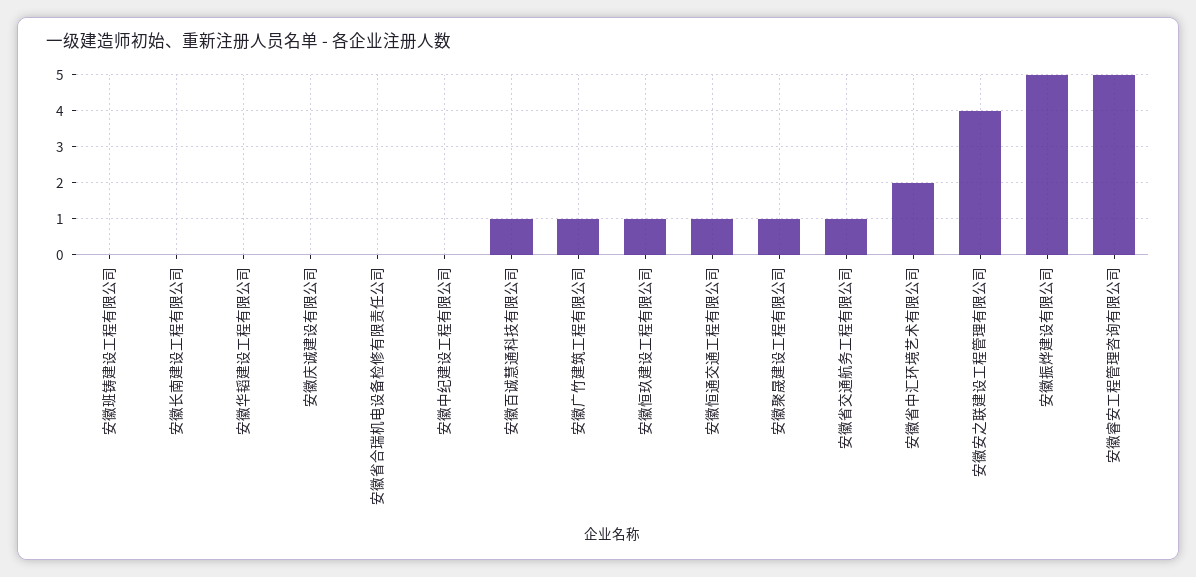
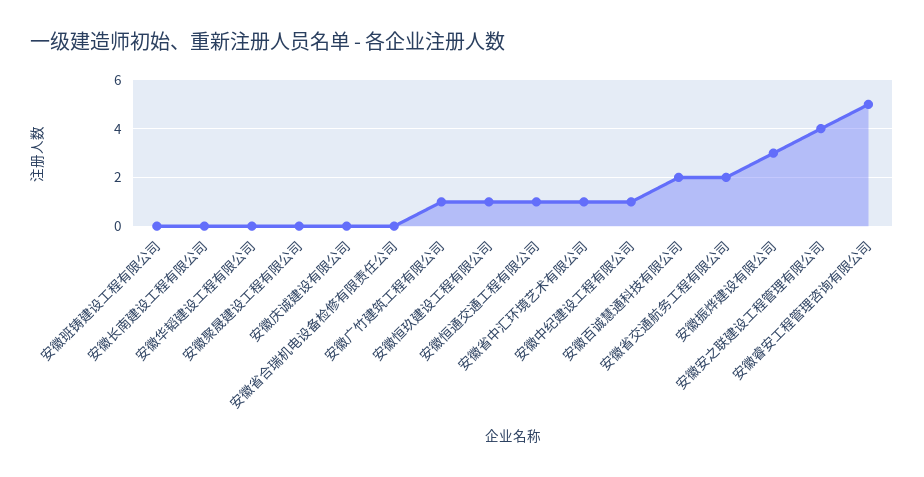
安徽中纪建设工程有限公司: 0 -> 1
安徽百诚慧通科技有限公司: 1 -> 2
安徽聚晟建设工程有限公司: 1 -> 0
安徽省交通航务工程有限公司: 1 -> 2
安徽省中汇环境艺术有限公司: 2 -> 1
安徽振烨建设有限公司: 5 -> 3

